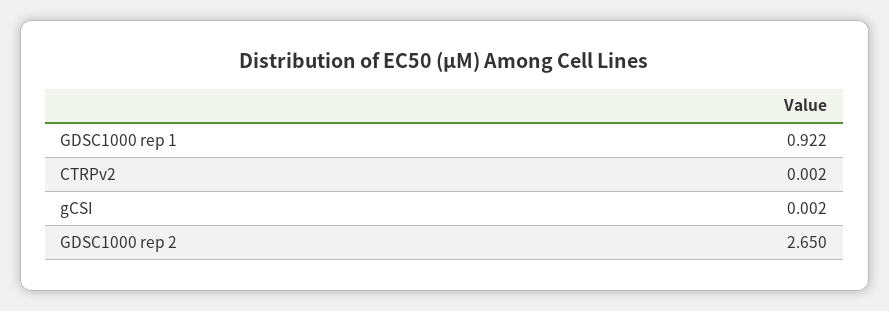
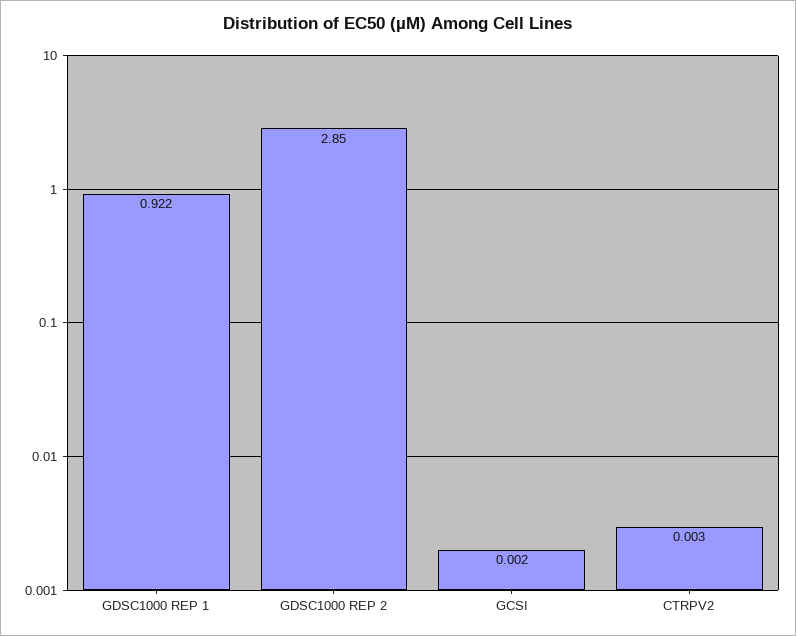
CTRPv2: 0.002 -> 0.003
GDSC1000 rep 2: 2.65 -> 2.85

